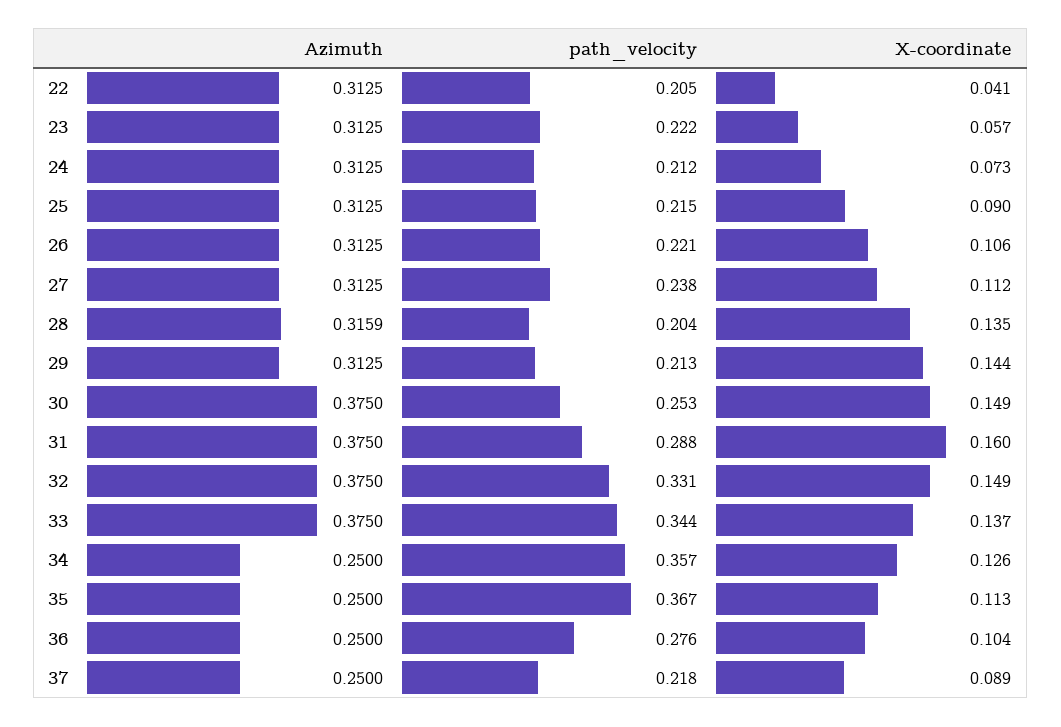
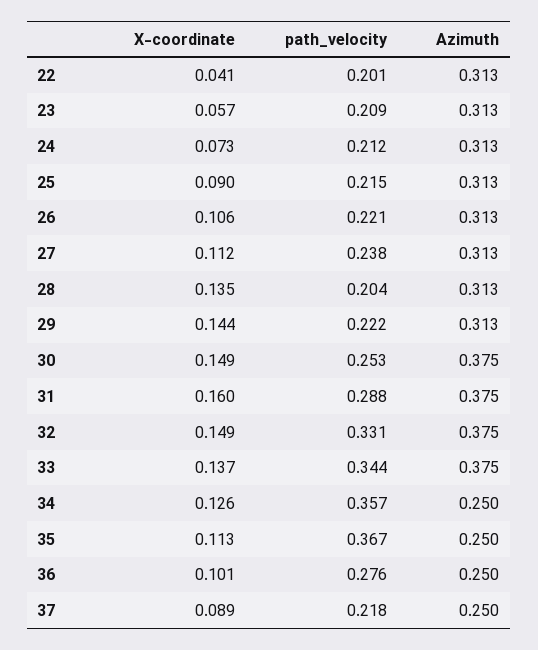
path_velocity, 22: 0.205 -> 0.201
path_velocity, 23: 0.222 -> 0.209
Azimuth, 28: 0.3159 -> 0.313
path_velocity, 29: 0.213 -> 0.222
X-coordinate, 36: 0.104 -> 0.101

